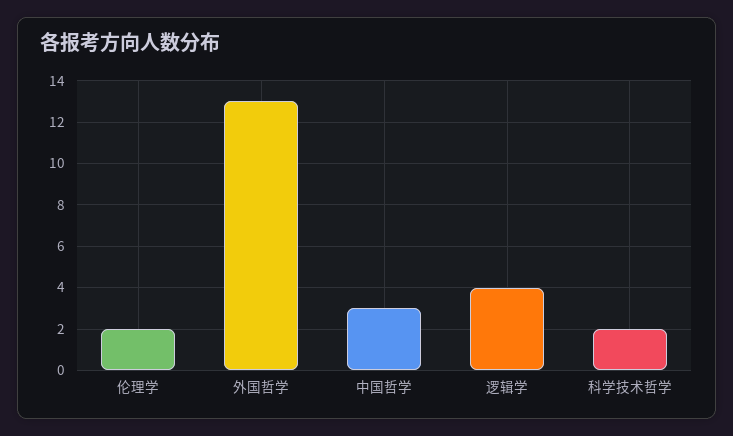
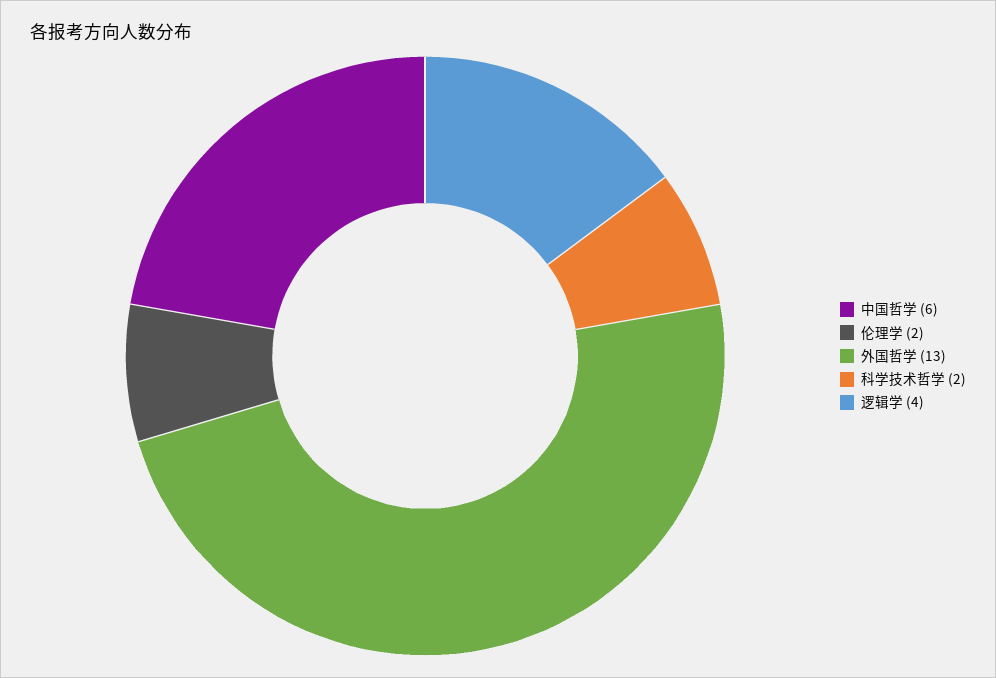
中国哲学: 3 -> 6

